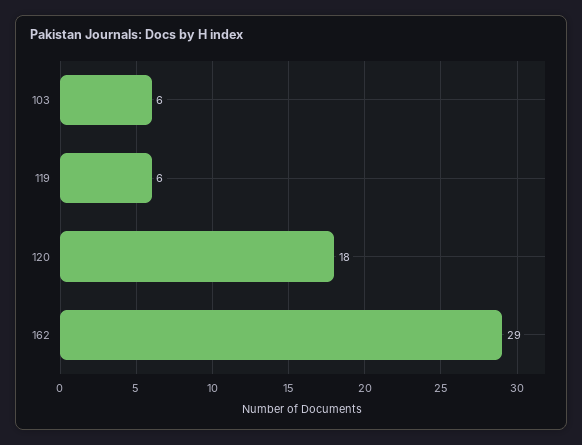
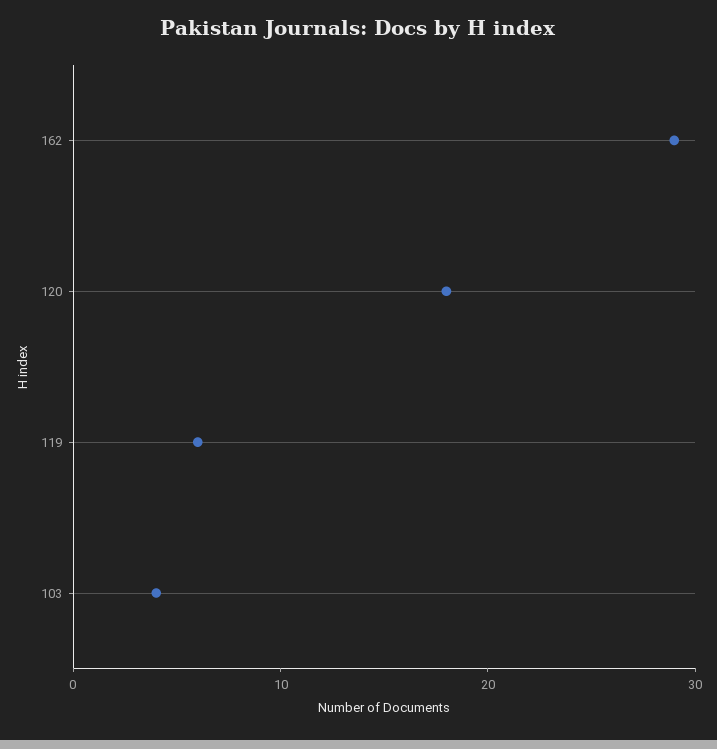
103: 6 -> 4

